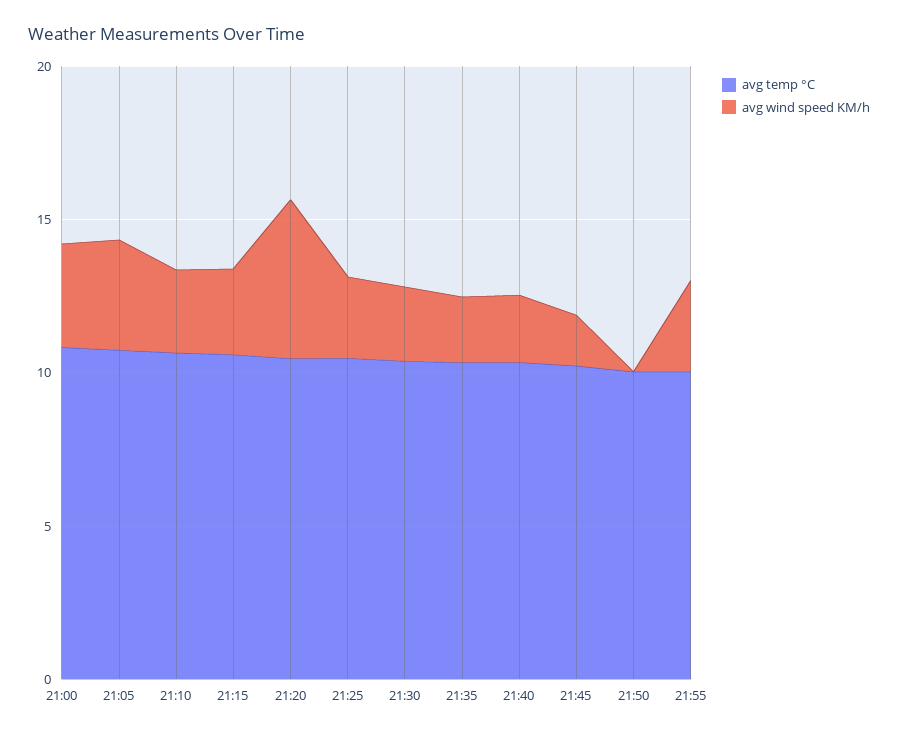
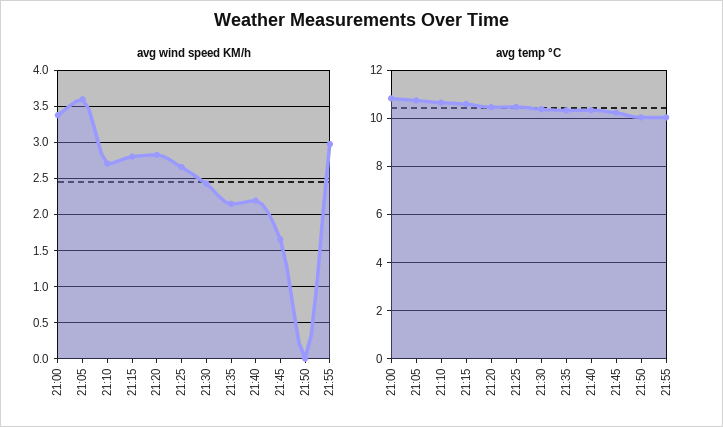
avg wind speed KM/h, 21:20: 5 -> 2.8

